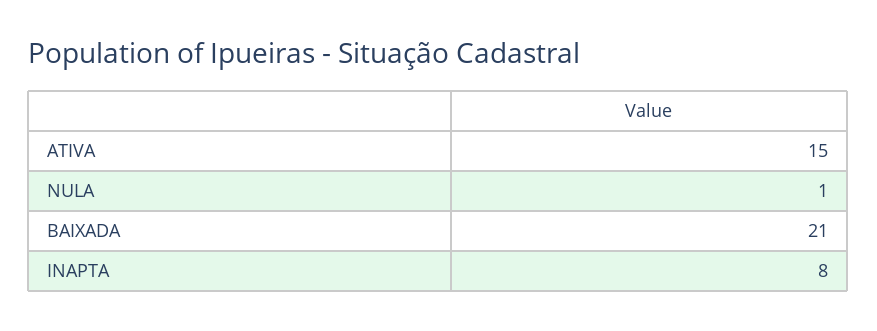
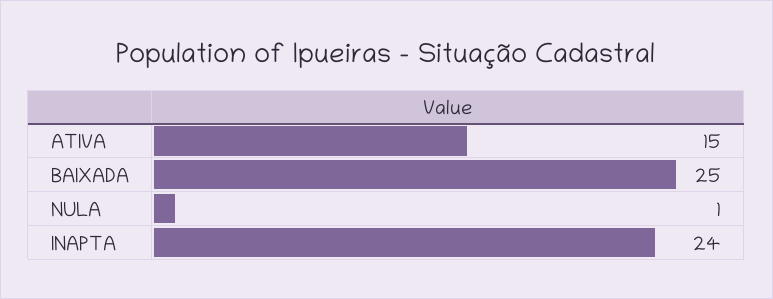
BAIXADA: 21 -> 25
INAPTA: 8 -> 24

